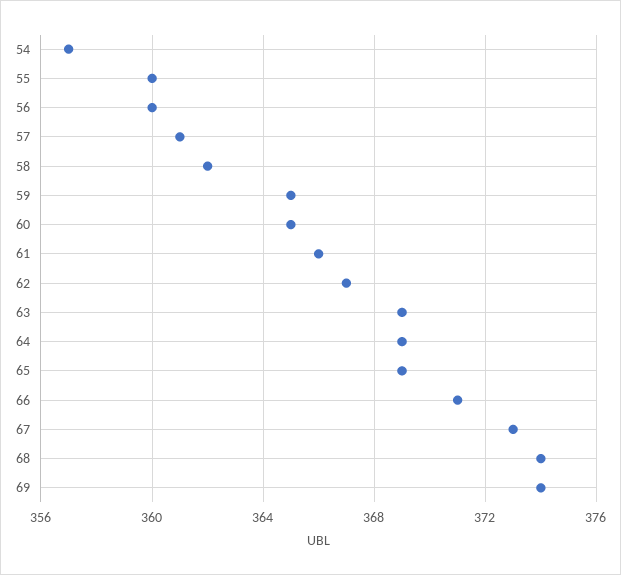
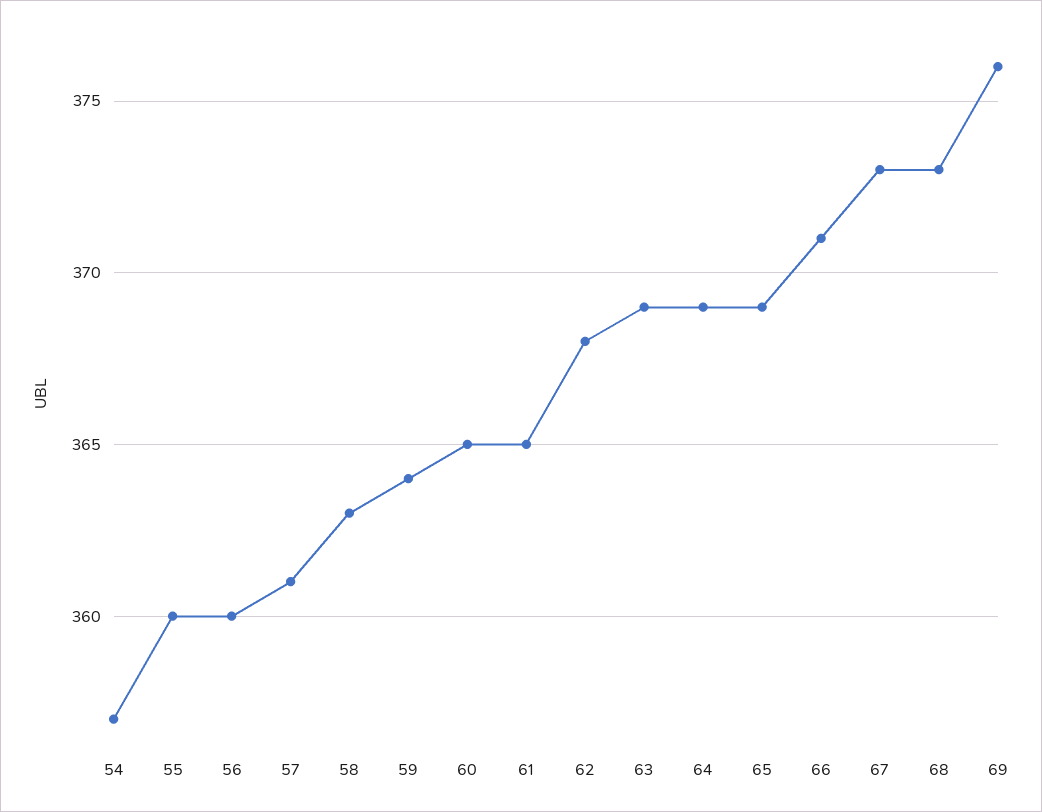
58: 362 -> 363
59: 365 -> 364
61: 366 -> 365
62: 367 -> 368
68: 374 -> 373
69: 374 -> 376

